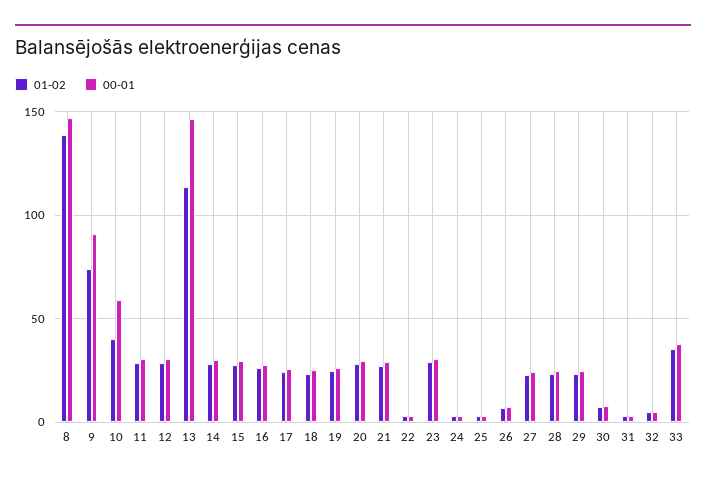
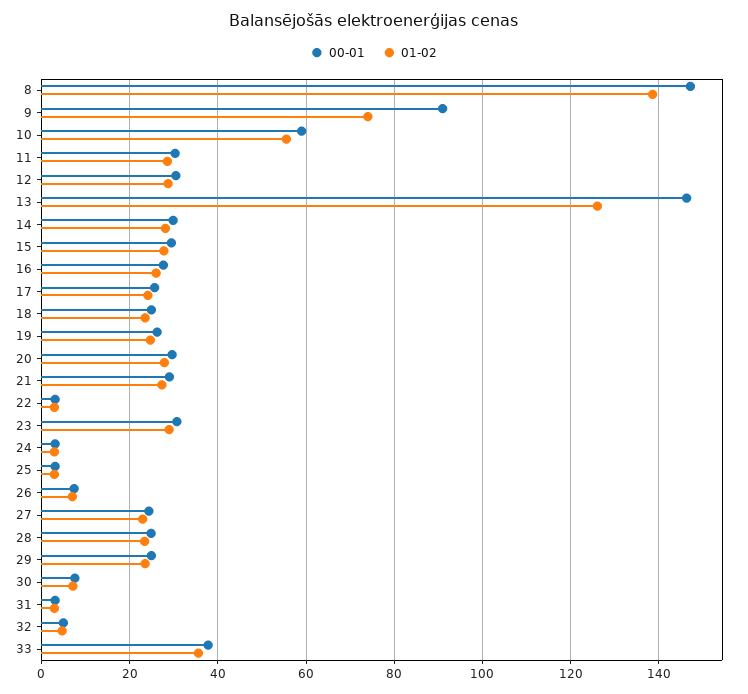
01-02, 10: 40 -> 56
01-02, 13: 115 -> 126

